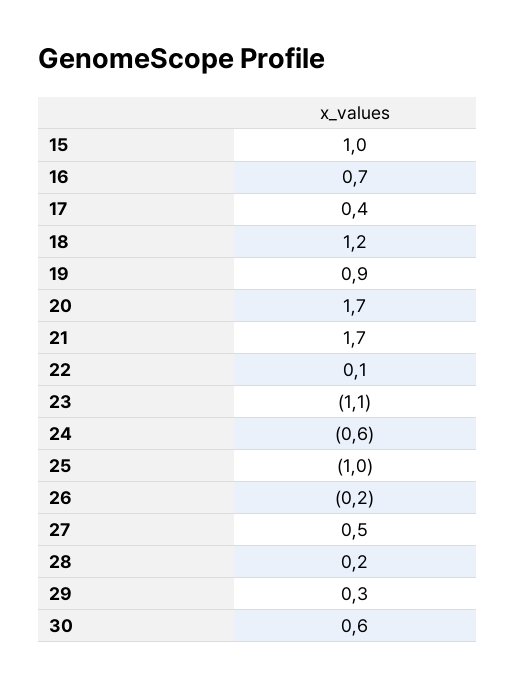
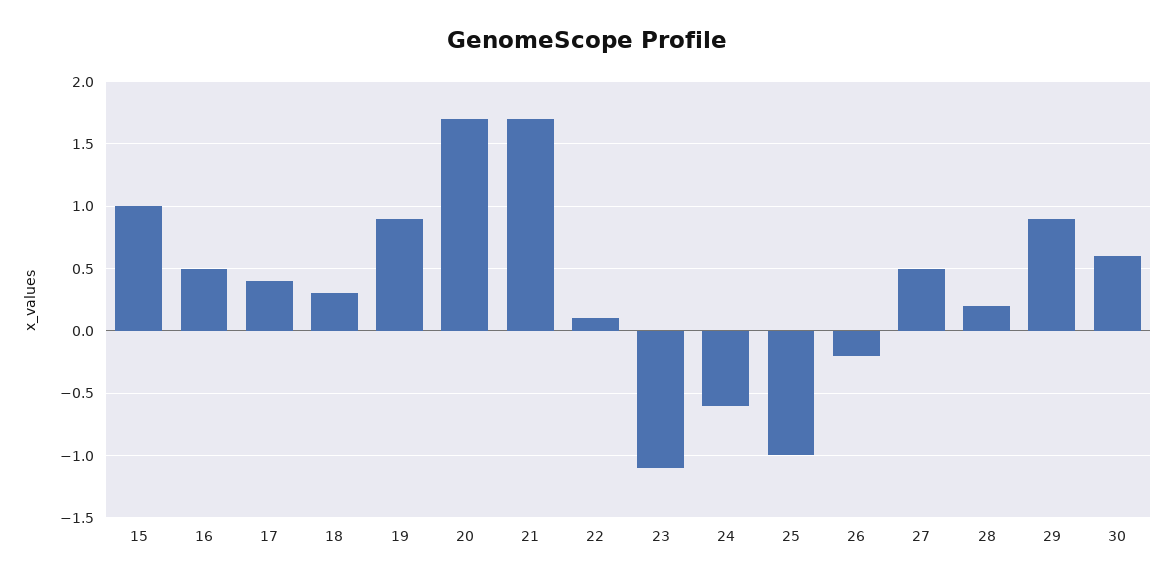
16: 0.7 -> 0.5
18: 1.2 -> 0.3
29: 0.3 -> 0.9

